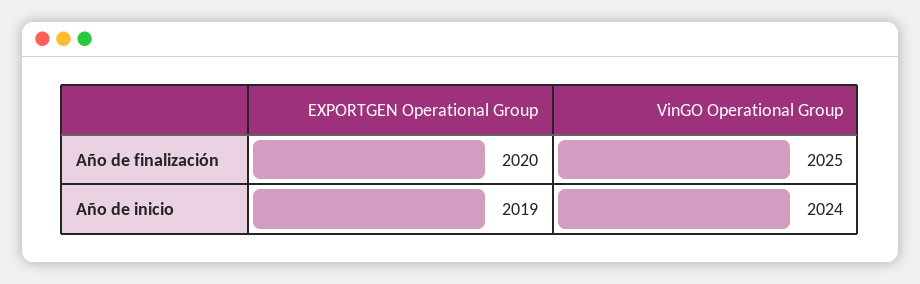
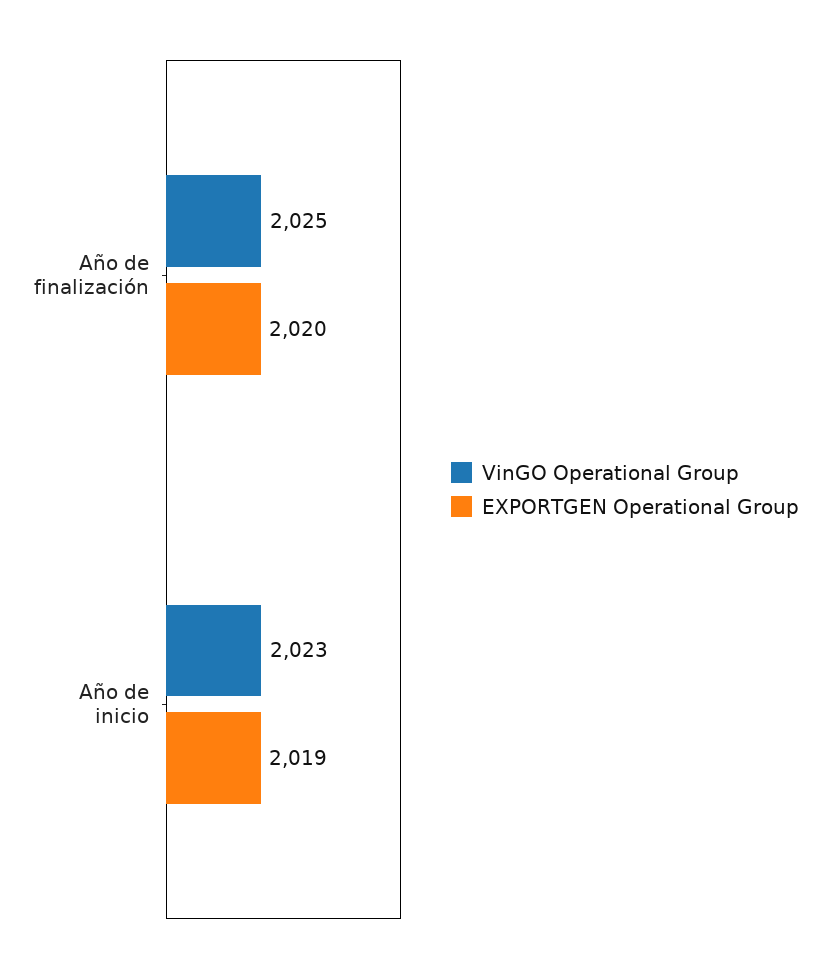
VinGO Operational Group, Año de inicio: 2024 -> 2023

